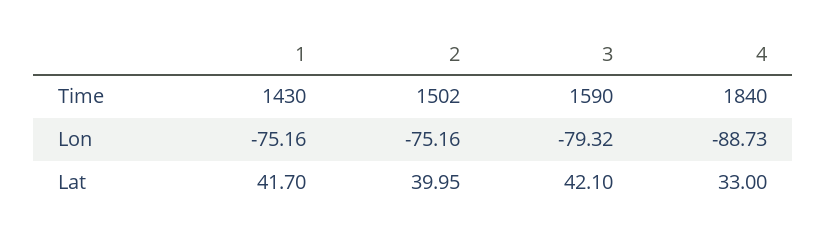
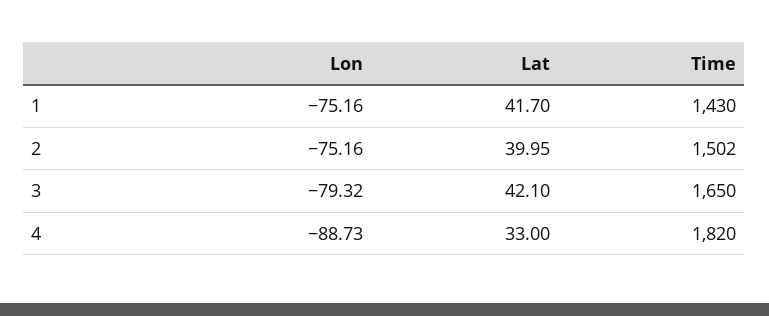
3, Time: 1590 -> 1650
4, Time: 1840 -> 1820

